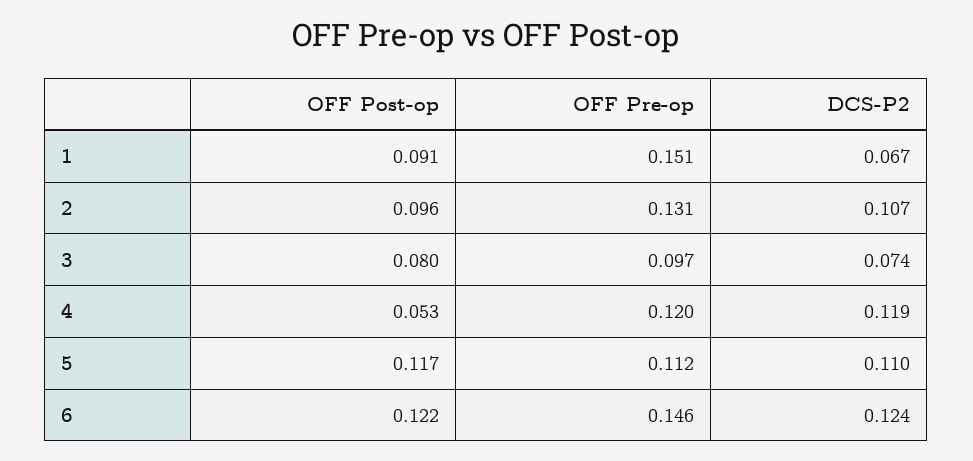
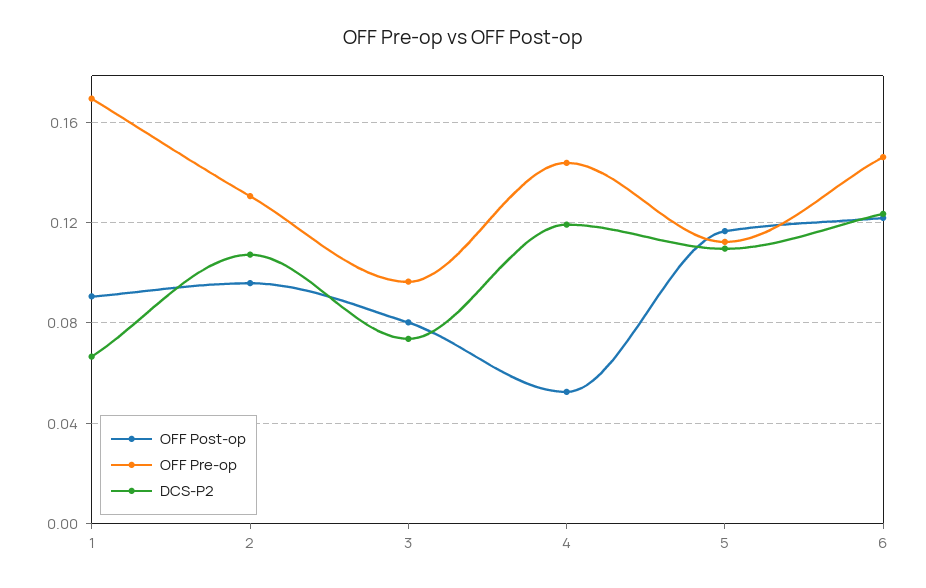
OFF Pre-op, 1: 0.151 -> 0.17
OFF Pre-op, 4: 0.12 -> 0.145

